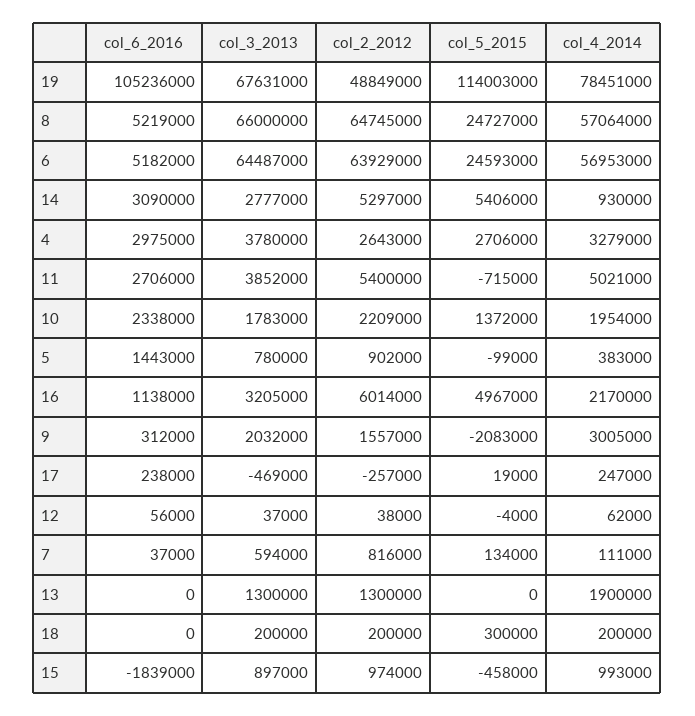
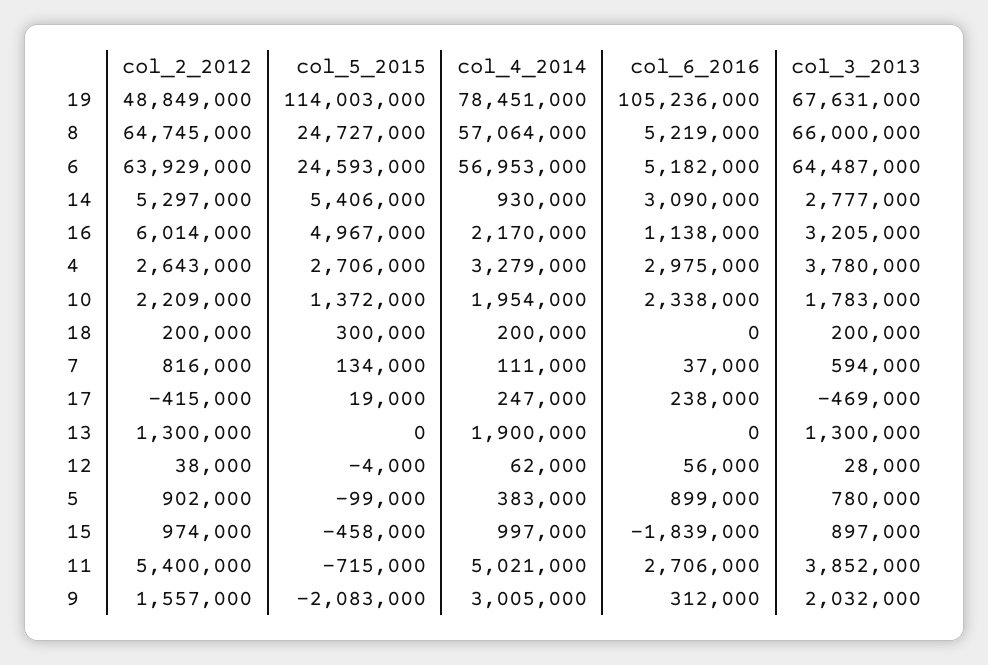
col_6_2016, 5: 1443000 -> 899000
col_2_2012, 17: -257000 -> -415000
col_3_2013, 12: 37000 -> 28000
col_4_2014, 15: 993000 -> 997000

